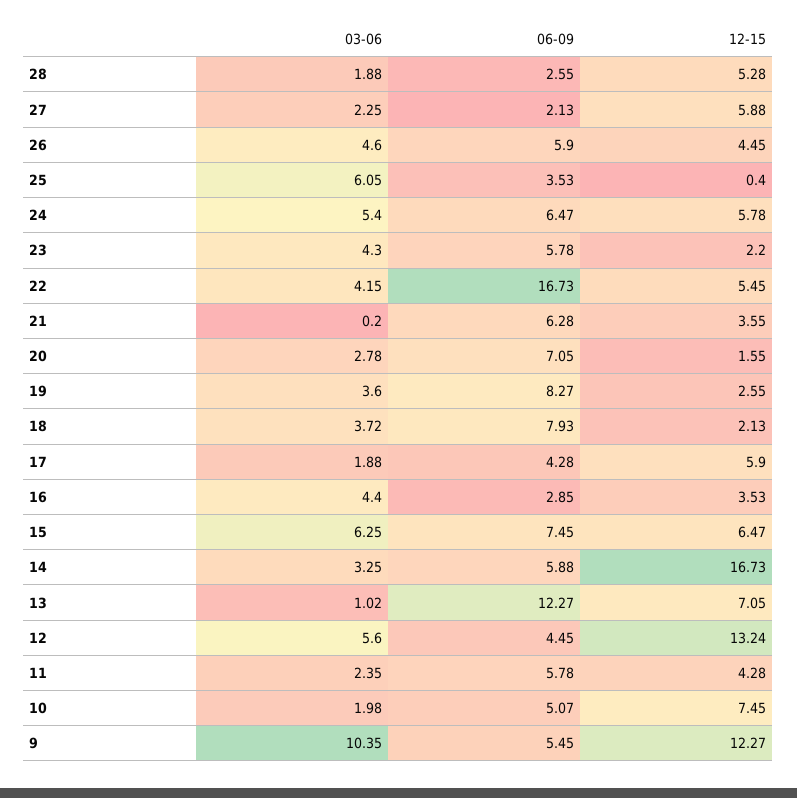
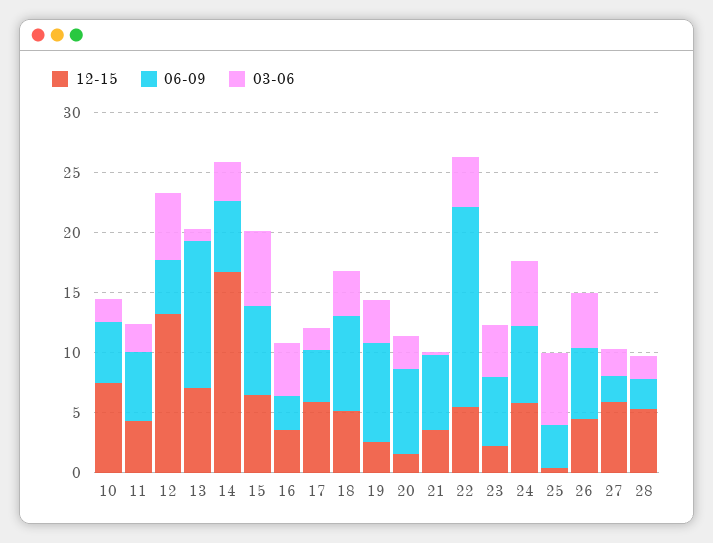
12-15, 18: 2.13 -> 5
03-06, 9: 10.35 -> none
06-09, 9: 5.45 -> none
12-15, 9: 12.27 -> none

